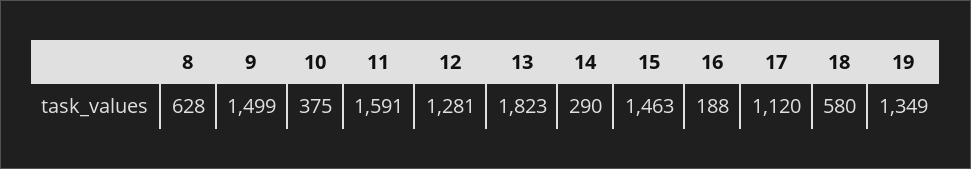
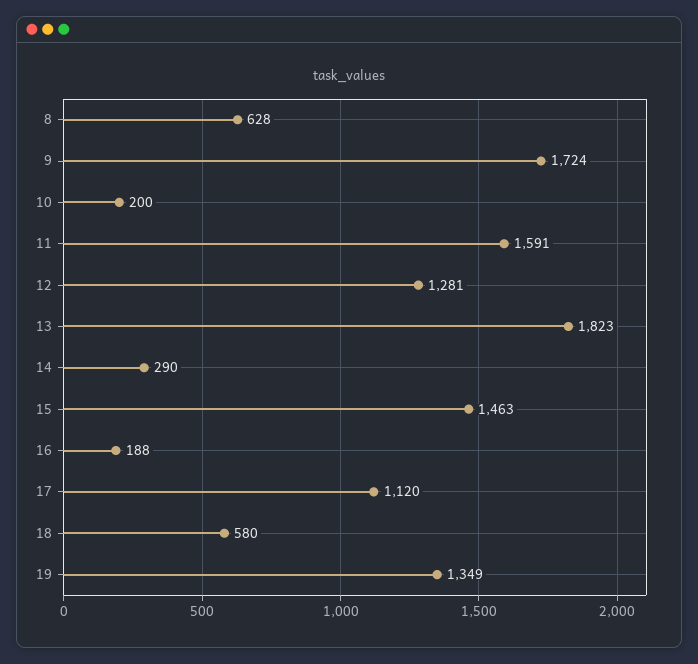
9: 1499 -> 1724
10: 375 -> 200

